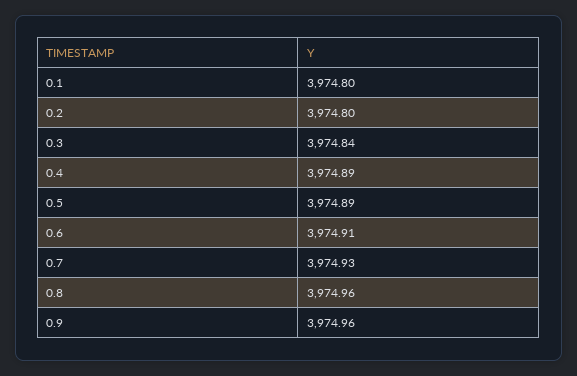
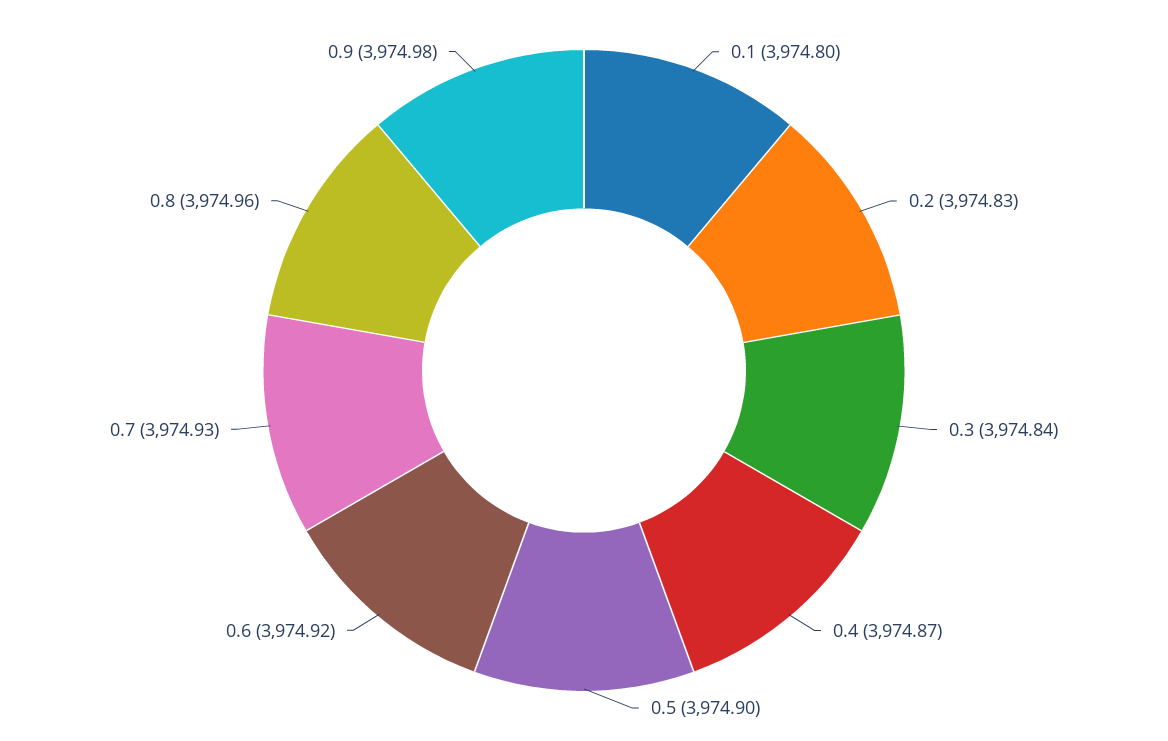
0.2: 3974.8 -> 3974.83
0.4: 3974.89 -> 3974.87
0.5: 3974.89 -> 3974.9
0.6: 3974.91 -> 3974.92
0.9: 3974.96 -> 3974.98

